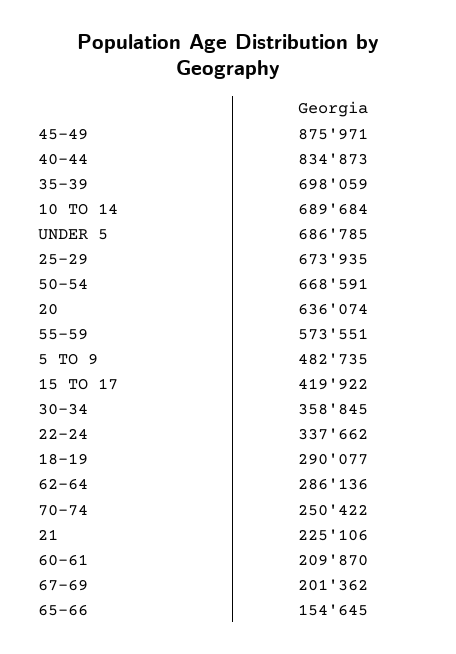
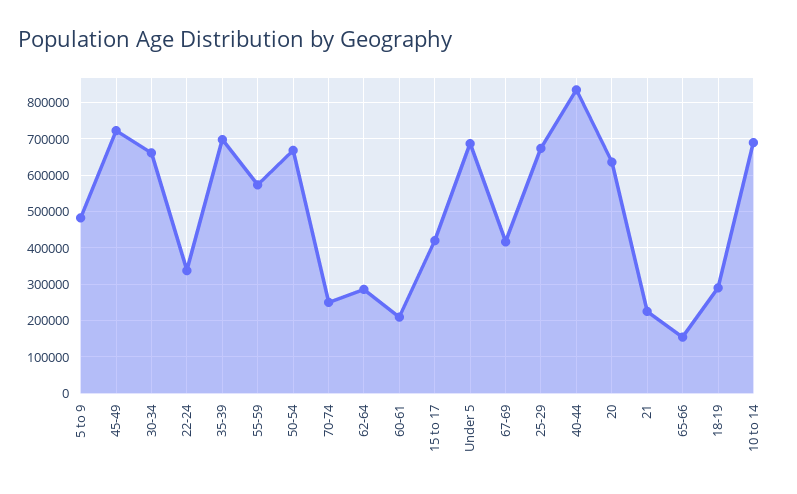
45-49: 875971 -> 720000
30-34: 358845 -> 660000
67-69: 201362 -> 420000

